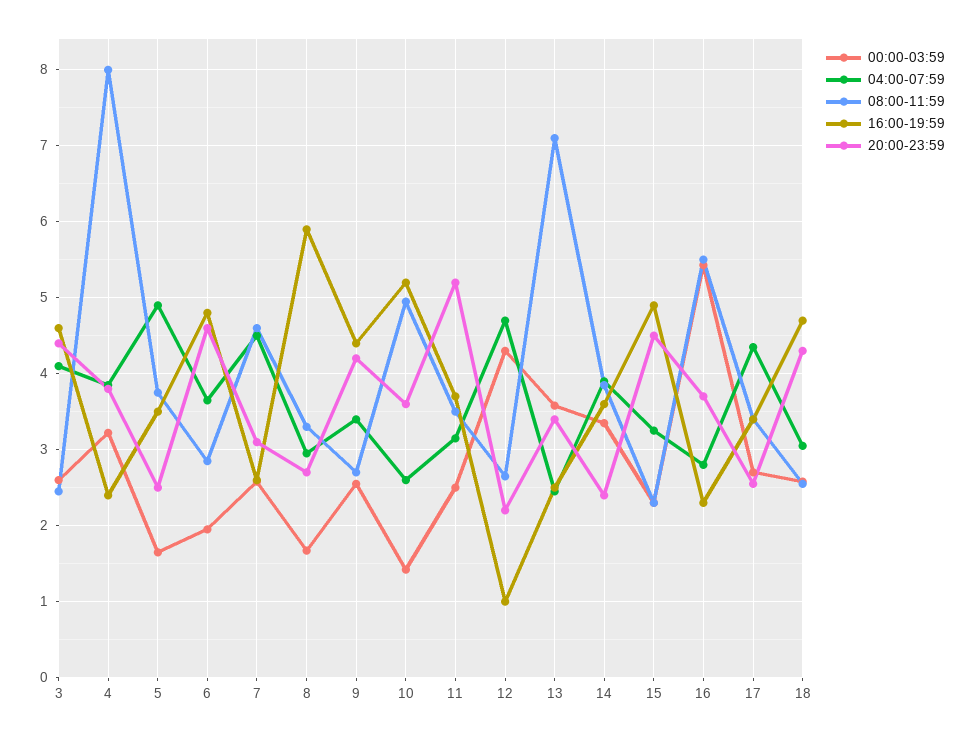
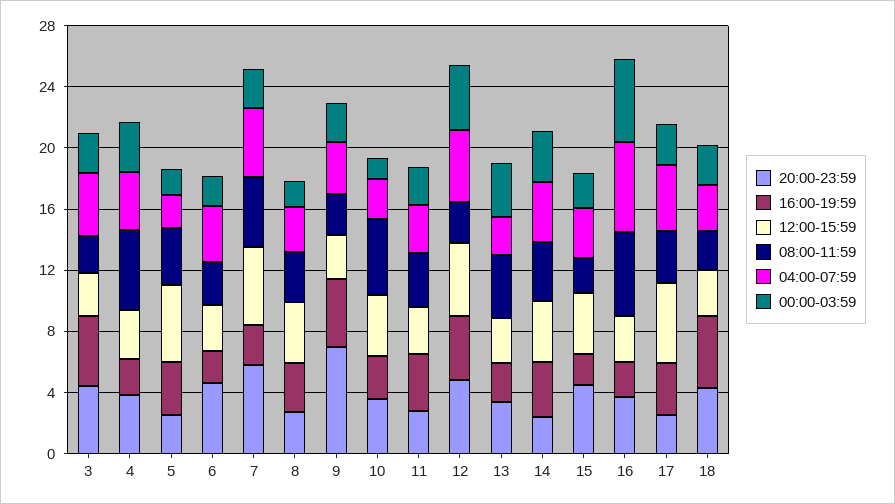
08:00-11:59, 4: 8 -> 5
04:00-07:59, 5: 4.9 -> 2
16:00-19:59, 6: 4.8 -> 2
20:00-23:59, 7: 3.1 -> 6
16:00-19:59, 8: 5.9 -> 3
20:00-23:59, 9: 4.2 -> 7
16:00-19:59, 10: 5.2 -> 3
20:00-23:59, 11: 5.2 -> 3
16:00-19:59, 12: 1 -> 4
20:00-23:59, 12: 2.2 -> 5
08:00-11:59, 13: 7.1 -> 4
16:00-19:59, 15: 4.9 -> 2
04:00-07:59, 16: 2.8 -> 6
12:00-15:59, 3: none -> 3
12:00-15:59, 4: none -> 3
12:00-15:59, 5: none -> 5
12:00-15:59, 6: none -> 3
12:00-15:59, 7: none -> 5
12:00-15:59, 8: none -> 4
12:00-15:59, 9: none -> 3
12:00-15:59, 10: none -> 4
12:00-15:59, 11: none -> 3
12:00-15:59, 12: none -> 5
12:00-15:59, 13: none -> 3
12:00-15:59, 14: none -> 4
12:00-15:59, 15: none -> 4
12:00-15:59, 16: none -> 3
12:00-15:59, 17: none -> 5
12:00-15:59, 18: none -> 3

